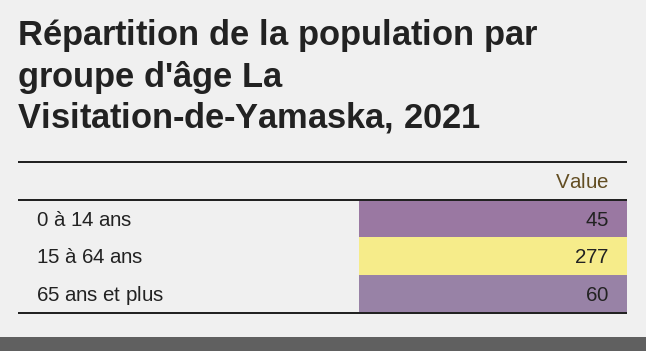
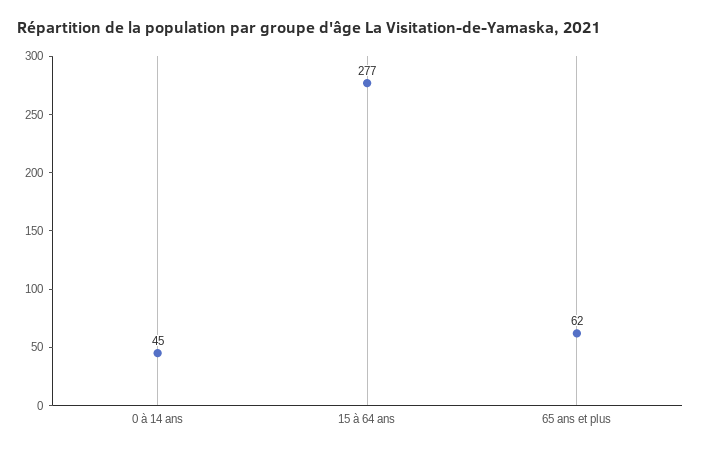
65 ans et plus: 60 -> 62

